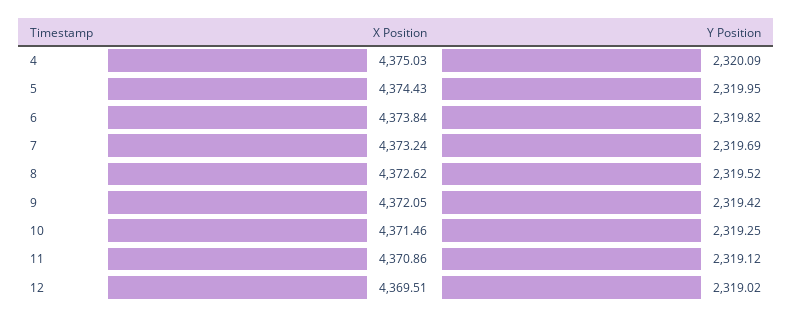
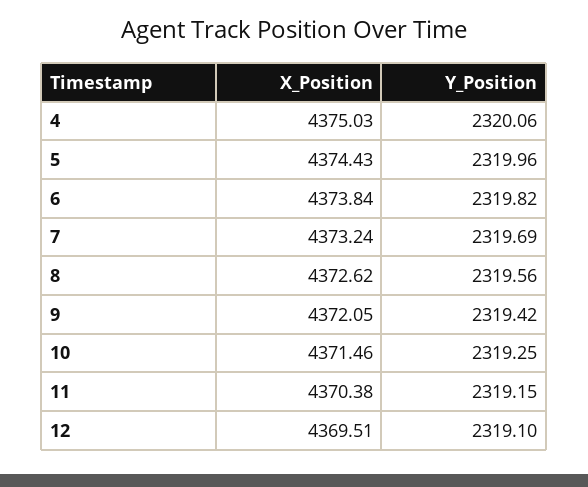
Y Position, 4: 2320.09 -> 2320.06
Y Position, 5: 2319.95 -> 2319.96
Y Position, 8: 2319.52 -> 2319.56
X Position, 11: 4370.86 -> 4370.38
Y Position, 11: 2319.12 -> 2319.15
Y Position, 12: 2319.02 -> 2319.1

